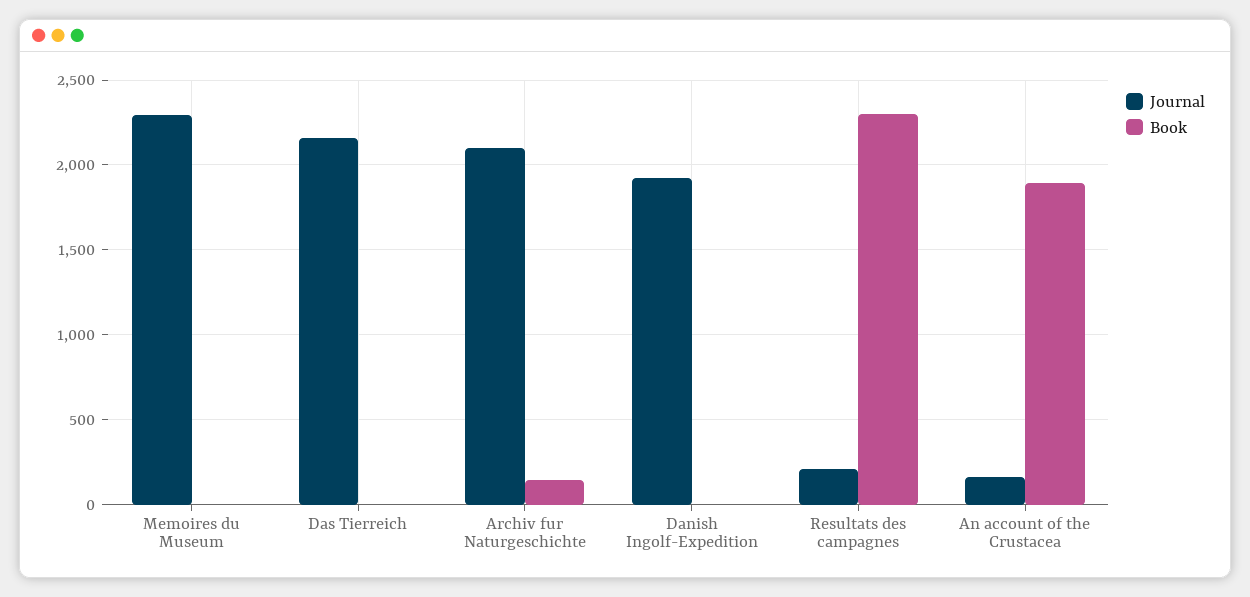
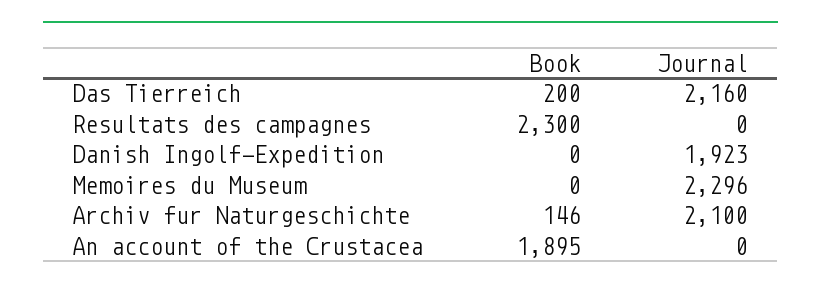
Book, Das Tierreich: 0 -> 200
Journal, Resultats des campagnes: 200 -> 0
Journal, An account of the Crustacea: 150 -> 0

